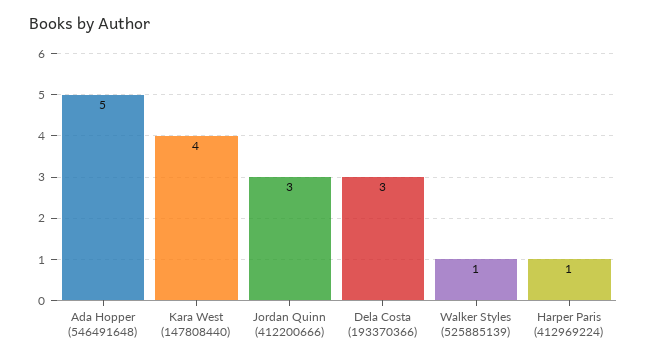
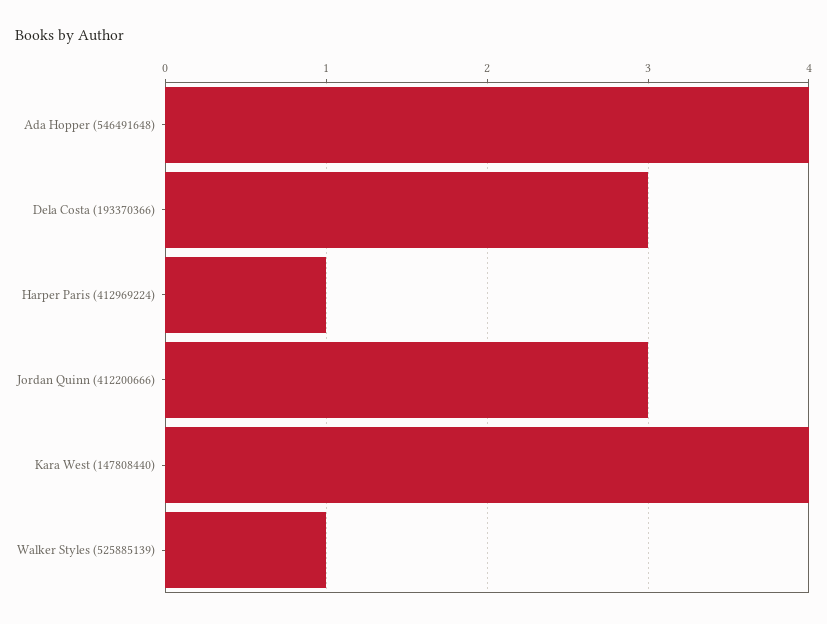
Ada Hopper (546491648): 5 -> 4

